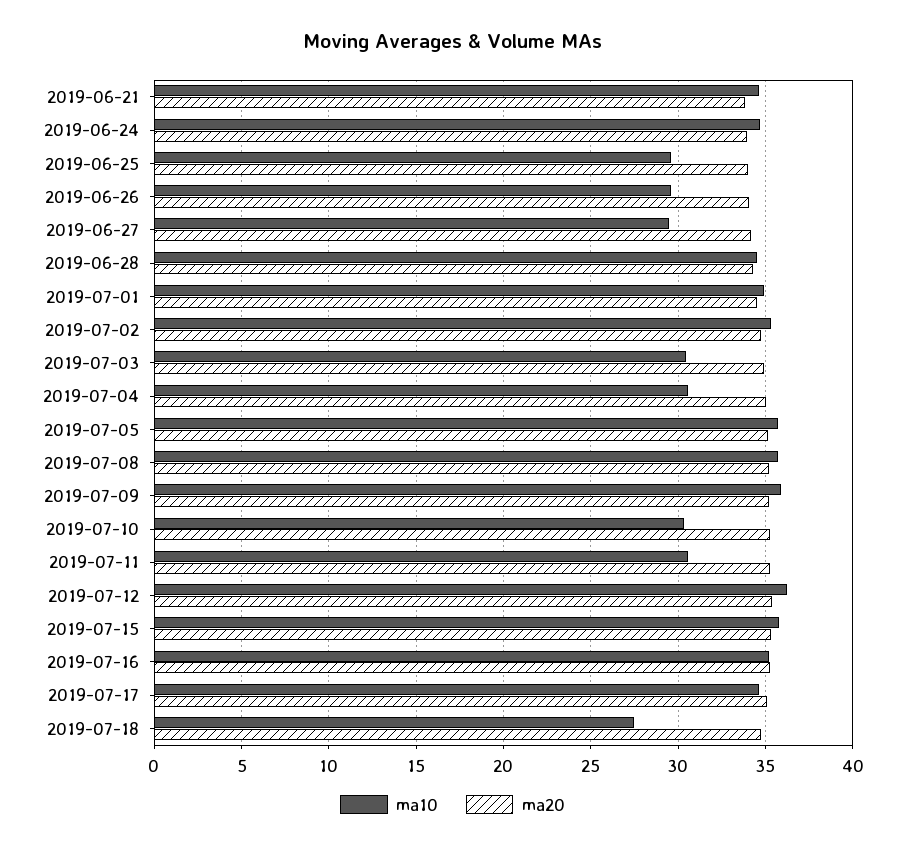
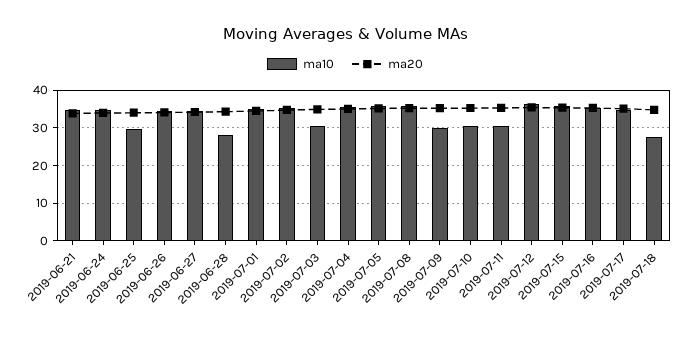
ma10, 2019-06-26: 29.5 -> 34
ma10, 2019-06-27: 29.5 -> 34
ma10, 2019-06-28: 34.5 -> 28
ma10, 2019-07-04: 30.5 -> 36
ma10, 2019-07-09: 36 -> 30

